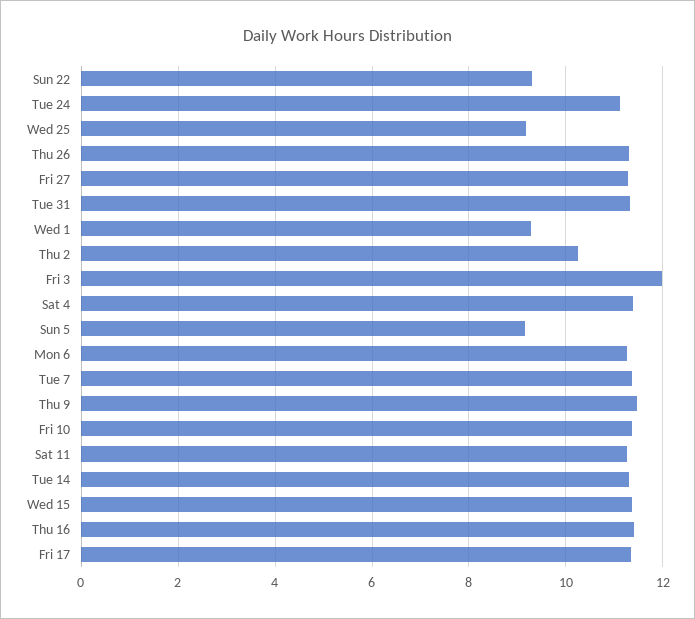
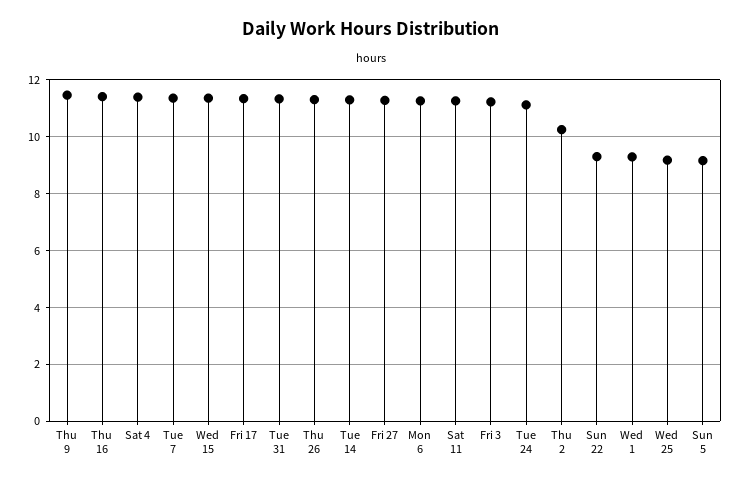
Fri 3: 12 -> 11.25
Fri 10: 11.4 -> none

